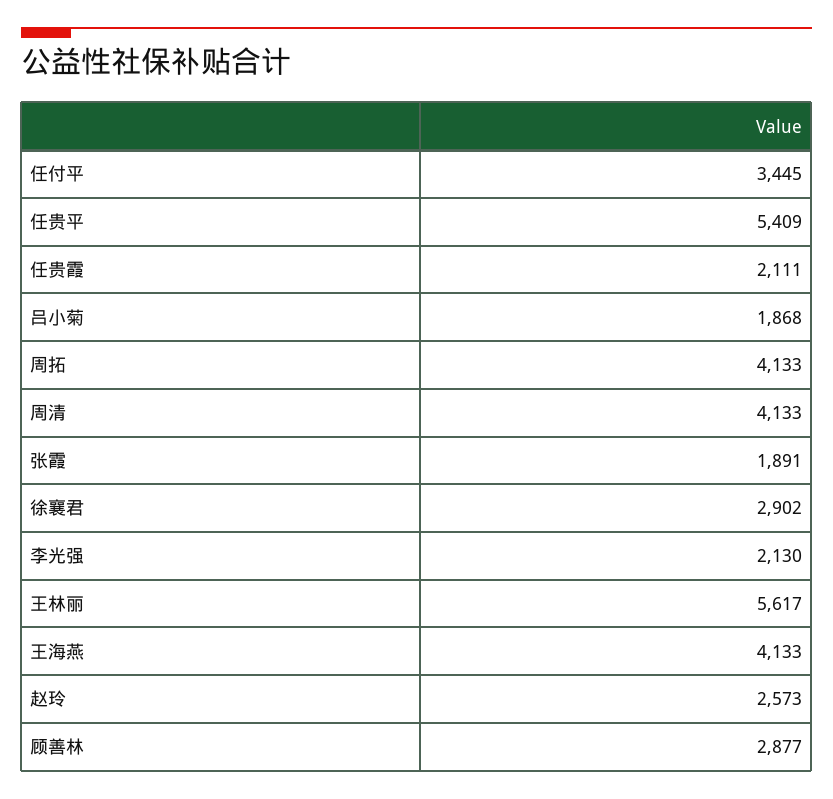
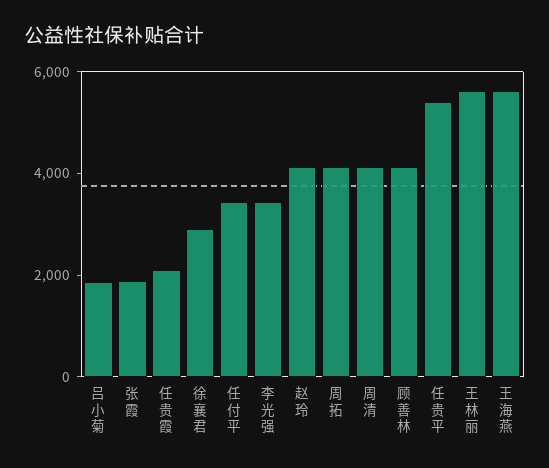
李光强: 2130 -> 3500
王海燕: 4133 -> 5500
赵玲: 2573 -> 4000
顾善林: 2877 -> 4000

